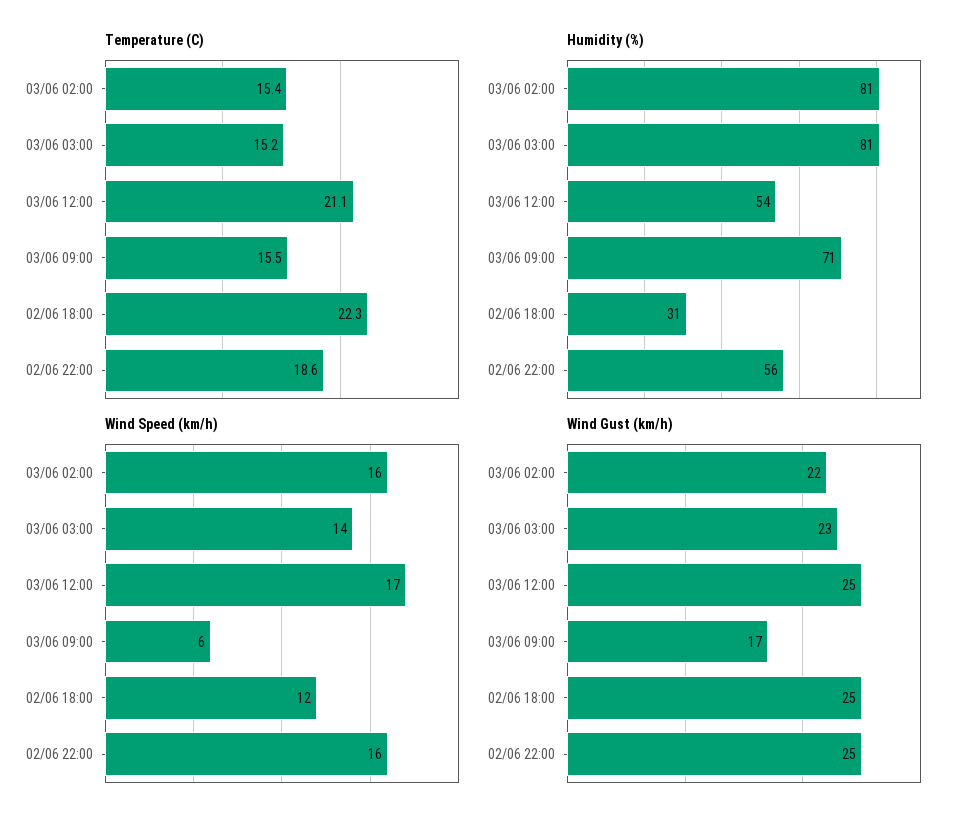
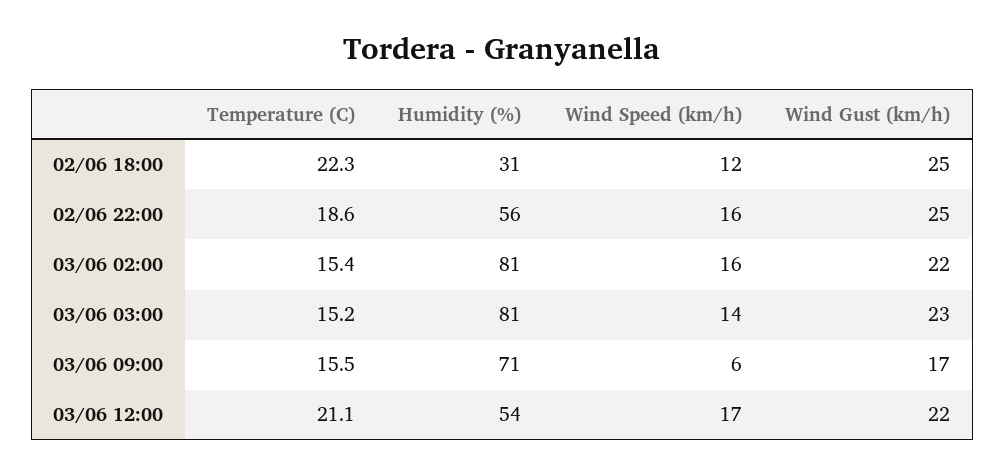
Wind Gust (km/h), 03/06 12:00: 25 -> 22

